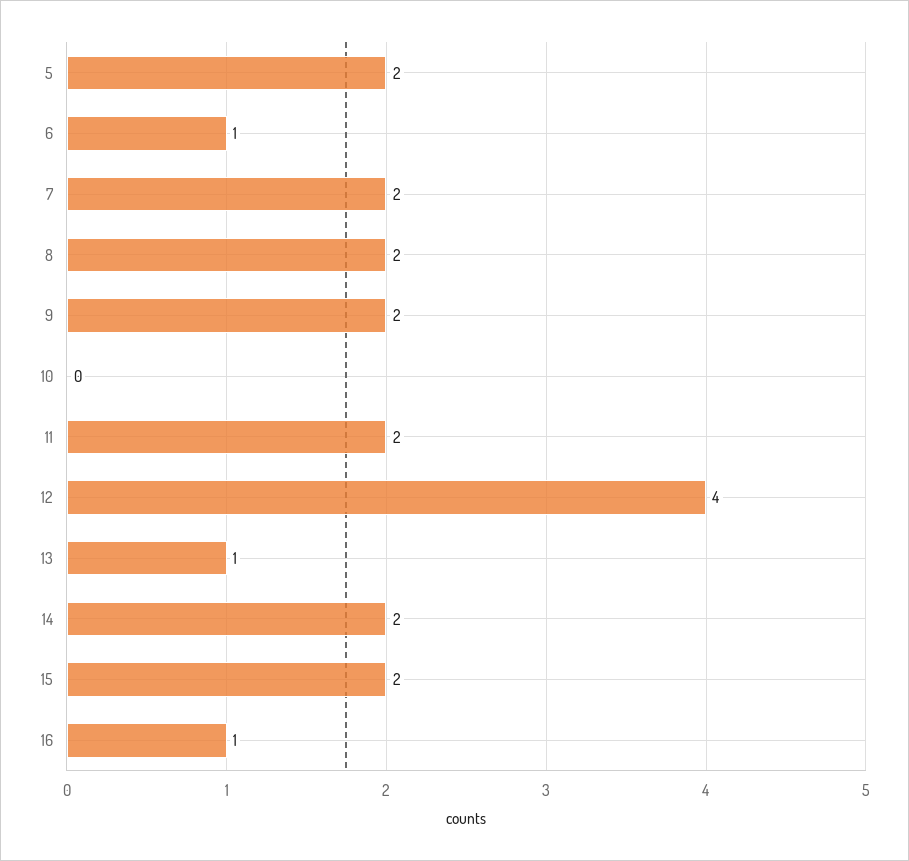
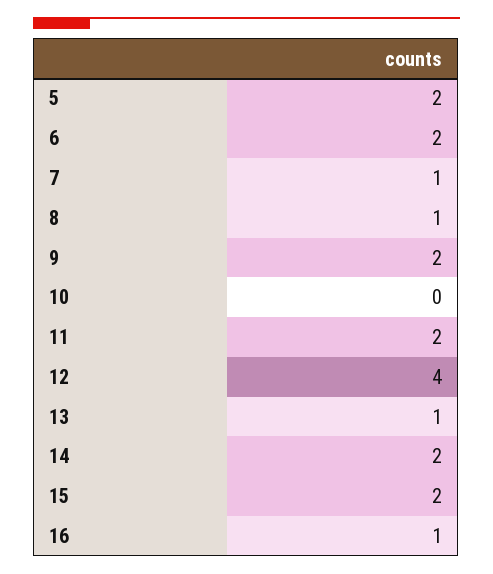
6: 1 -> 2
7: 2 -> 1
8: 2 -> 1

